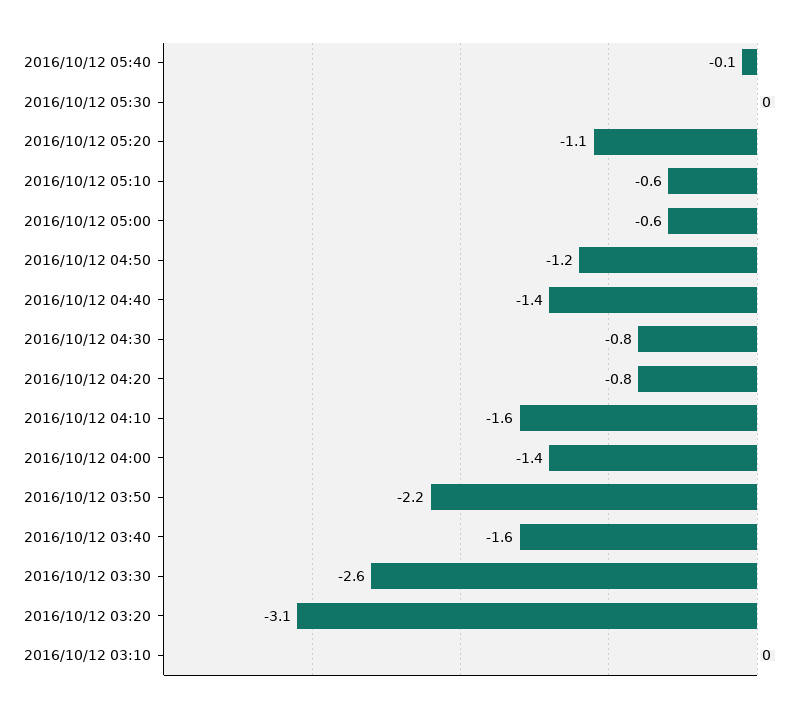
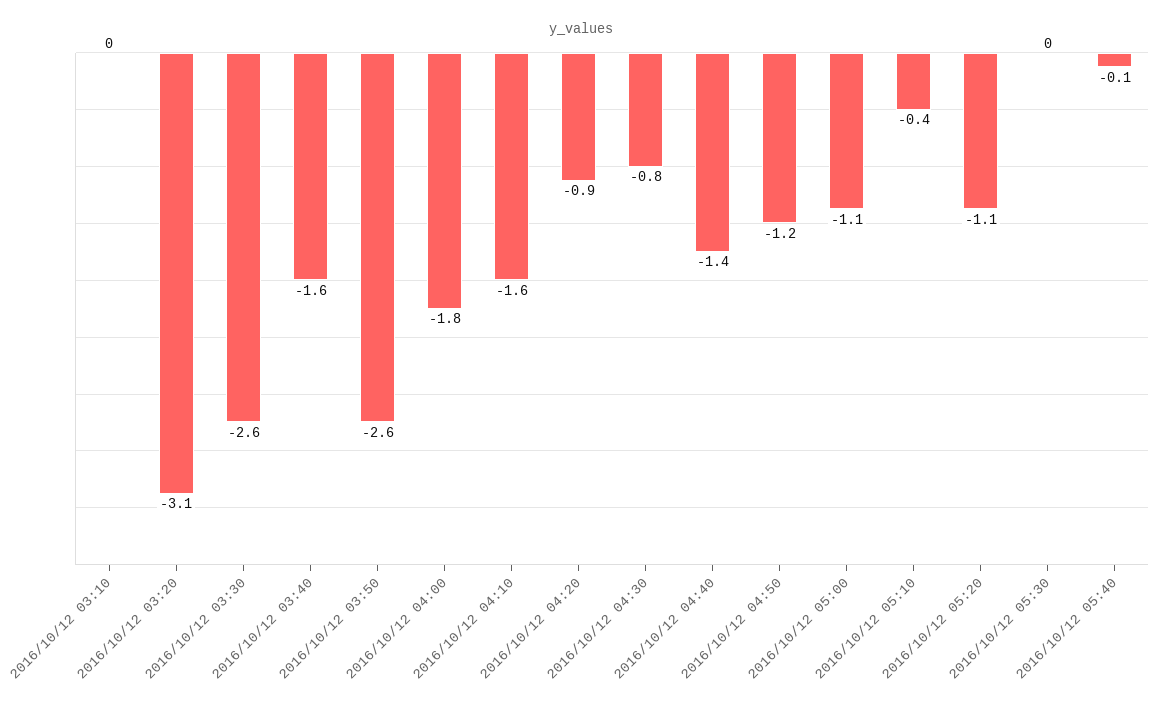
2016/10/12 05:10: -0.6 -> -0.4
2016/10/12 05:00: -0.6 -> -1.1
2016/10/12 04:20: -0.8 -> -0.9
2016/10/12 04:00: -1.4 -> -1.8
2016/10/12 03:50: -2.2 -> -2.6

